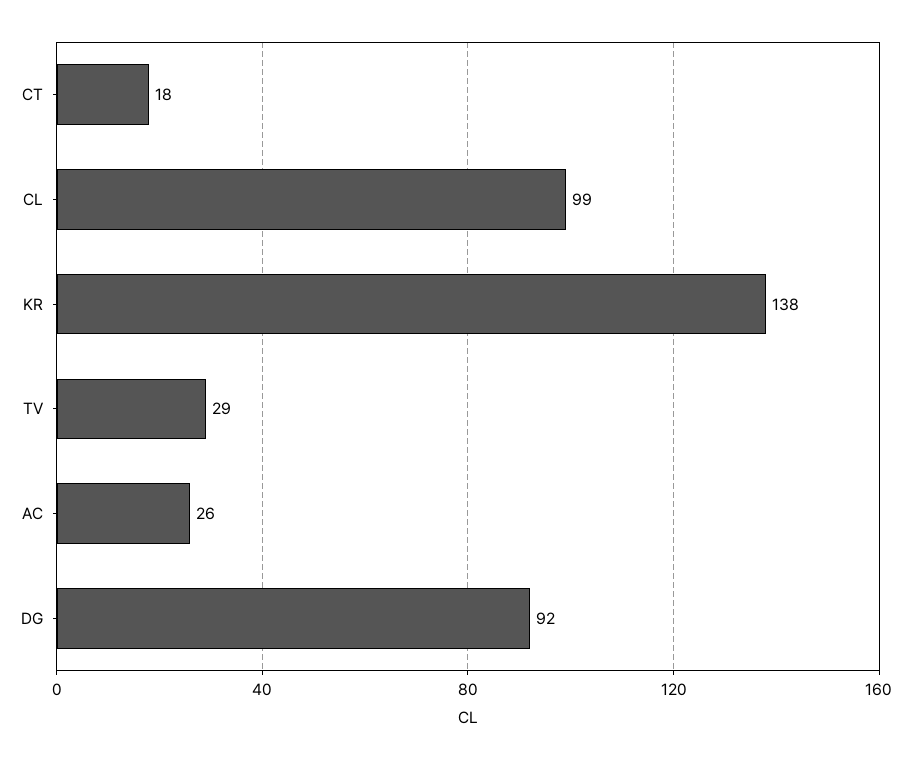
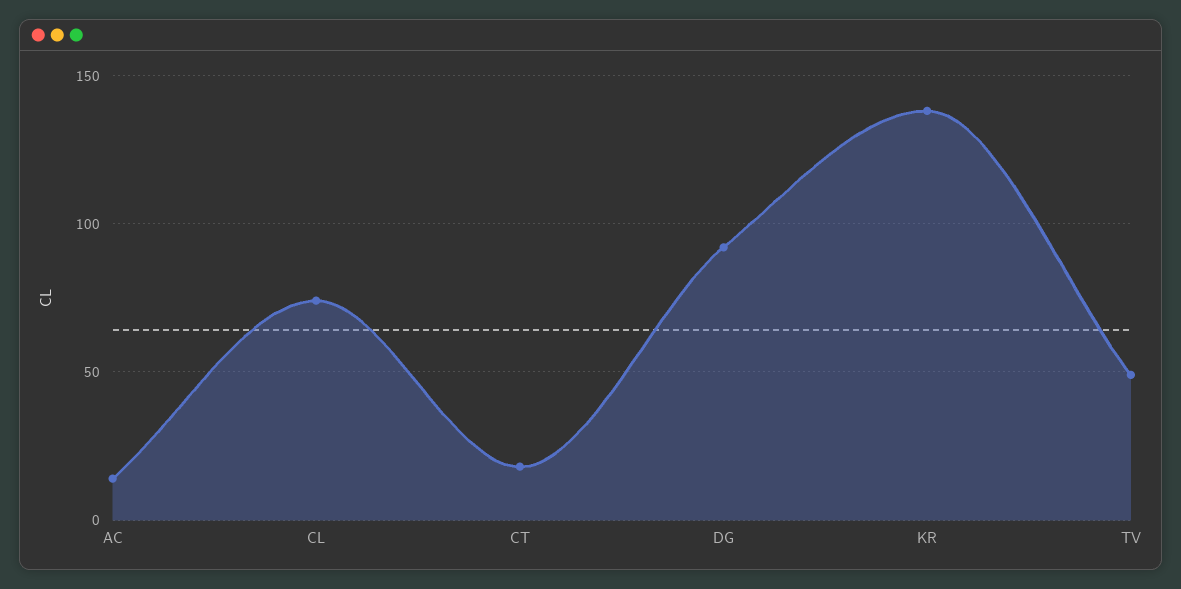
CL: 99 -> 75
TV: 29 -> 50
AC: 26 -> 15

